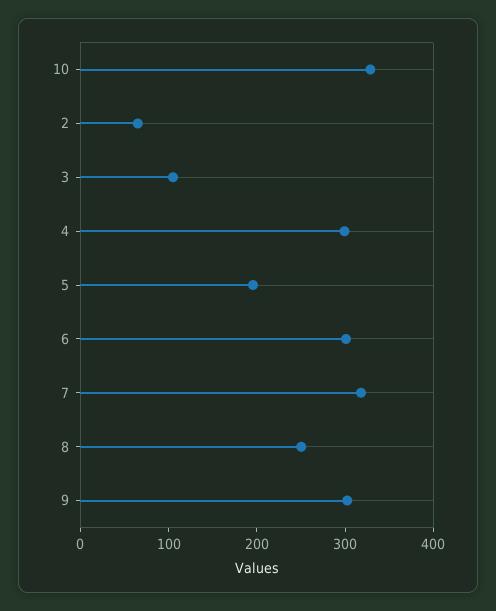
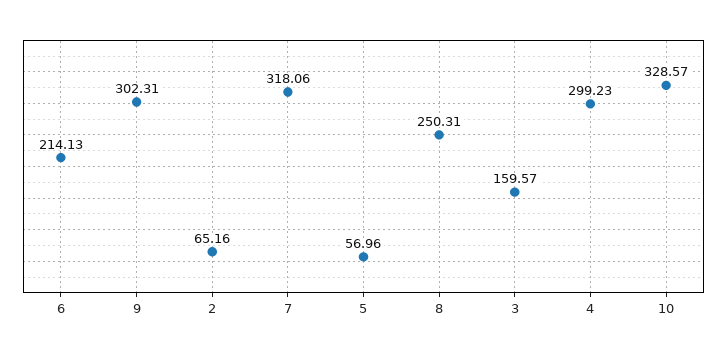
3: 100 -> 159.57
5: 200 -> 56.96
6: 300 -> 214.13

